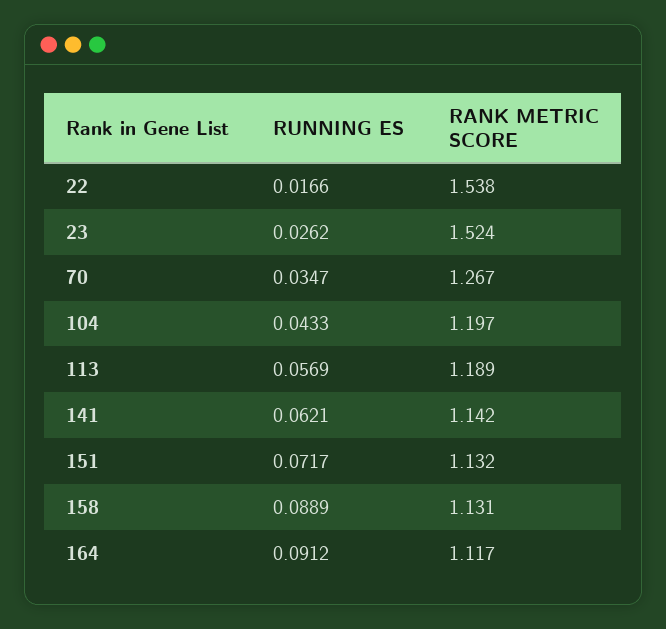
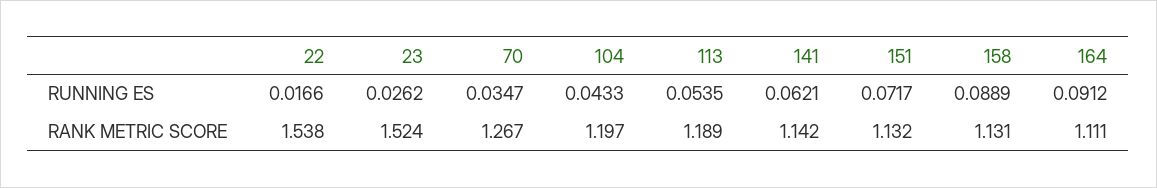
RUNNING ES, 113: 0.0569 -> 0.0535
RANK METRIC SCORE, 164: 1.117 -> 1.111

